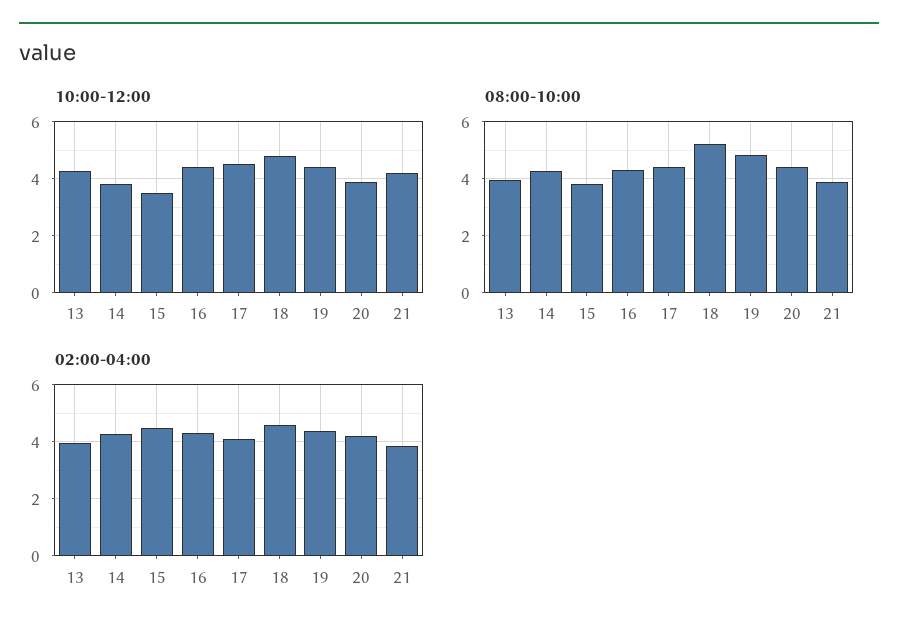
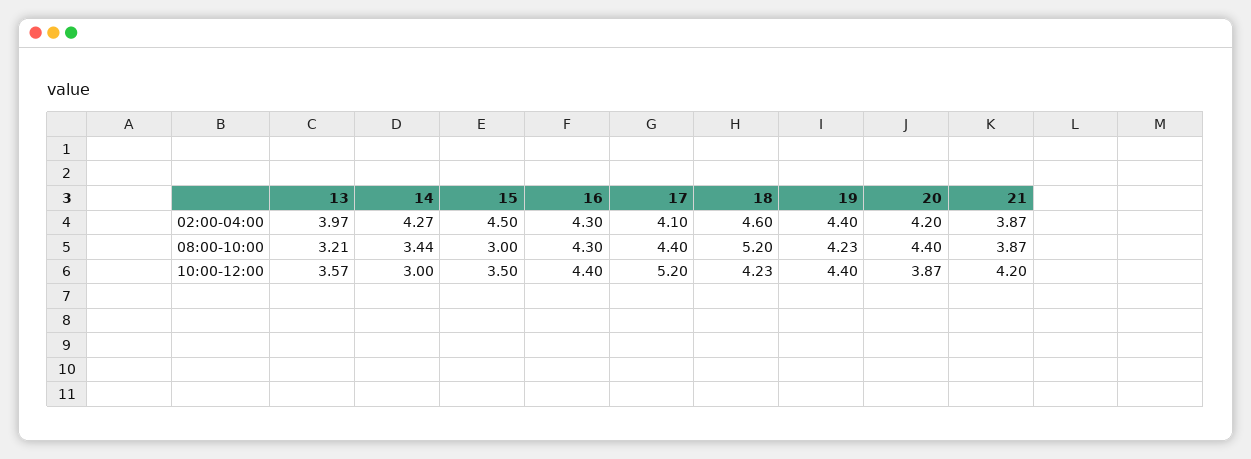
10:00-12:00, 13: 4.25 -> 3.57
10:00-12:00, 14: 3.75 -> 3
10:00-12:00, 17: 4.5 -> 5.2
10:00-12:00, 18: 4.75 -> 4.23
08:00-10:00, 13: 4 -> 3.21
08:00-10:00, 14: 4.25 -> 3.44
08:00-10:00, 15: 3.75 -> 3
08:00-10:00, 19: 4.75 -> 4.23

